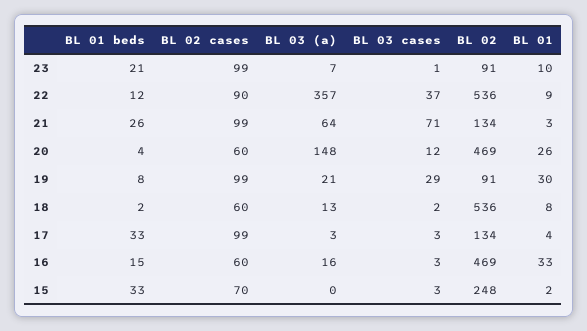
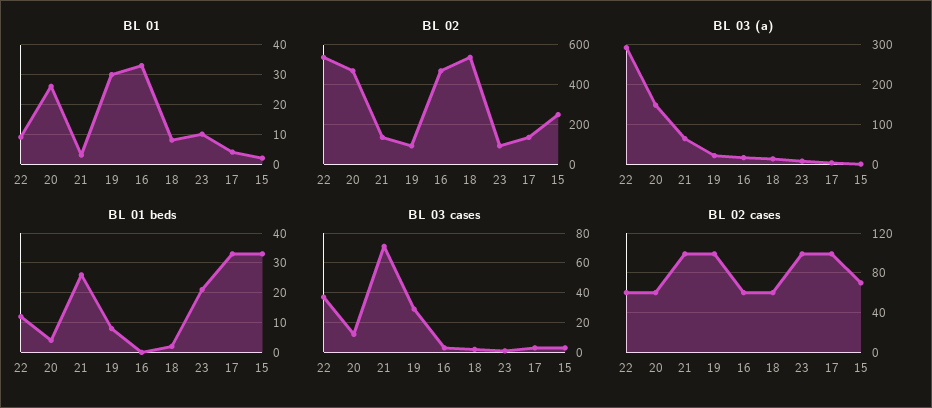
BL 02 cases, 22: 90 -> 60
BL 03 (a), 22: 357 -> 300
BL 01 beds, 16: 15 -> 0

